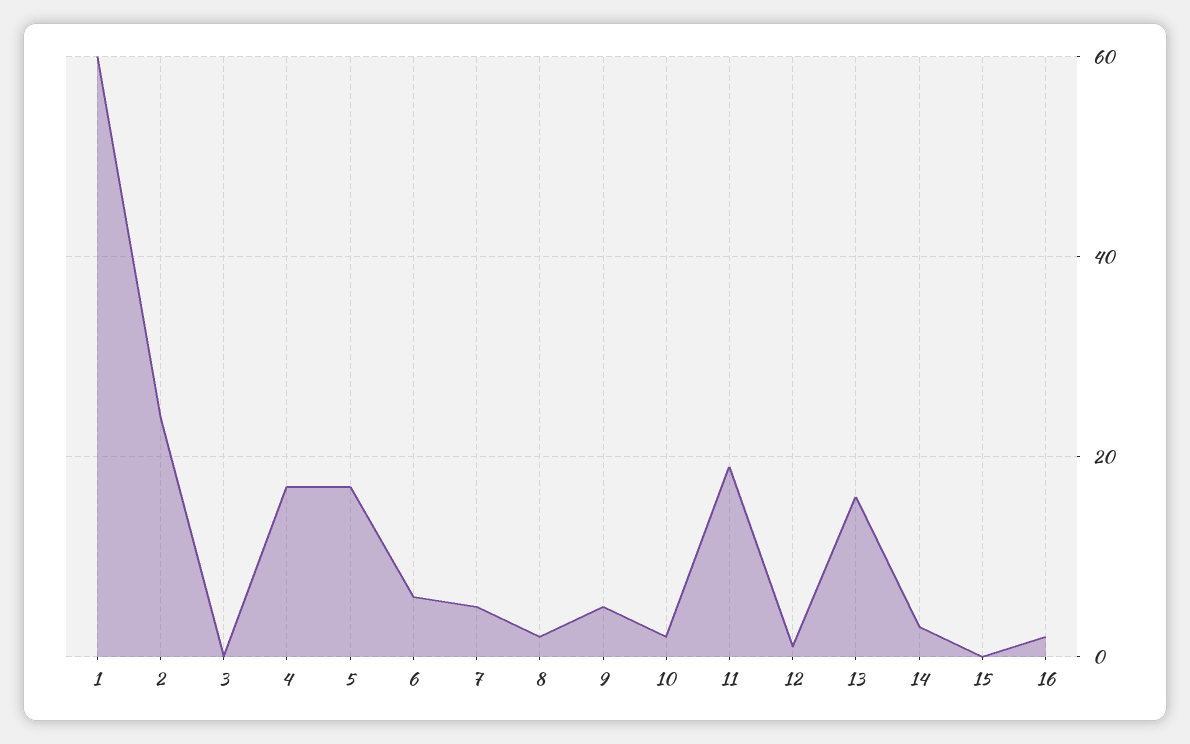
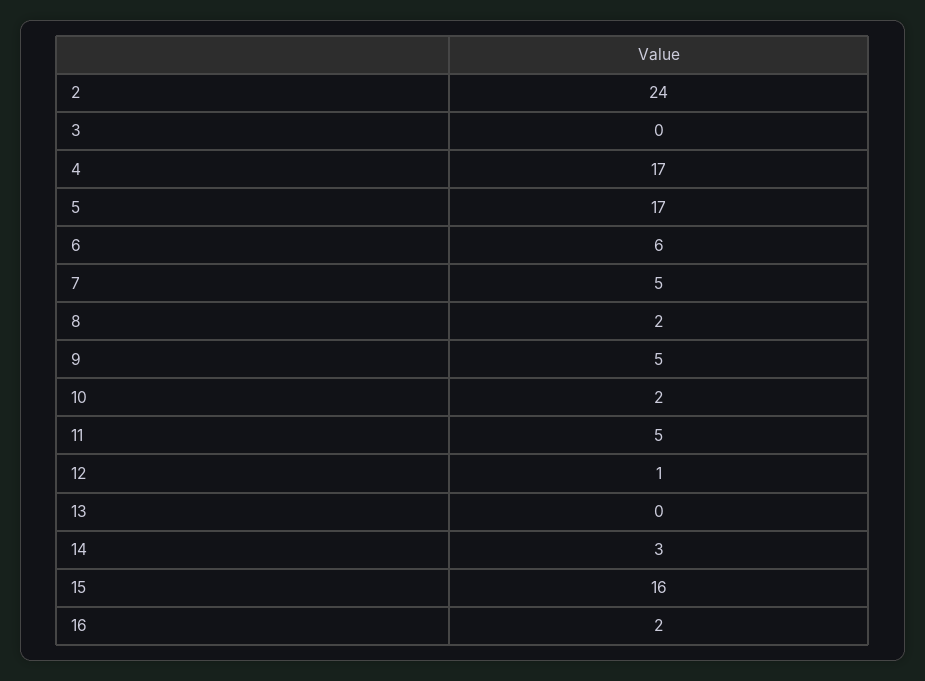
1: 60 -> none
11: 20 -> 5
13: 15 -> 0
15: 0 -> 16

